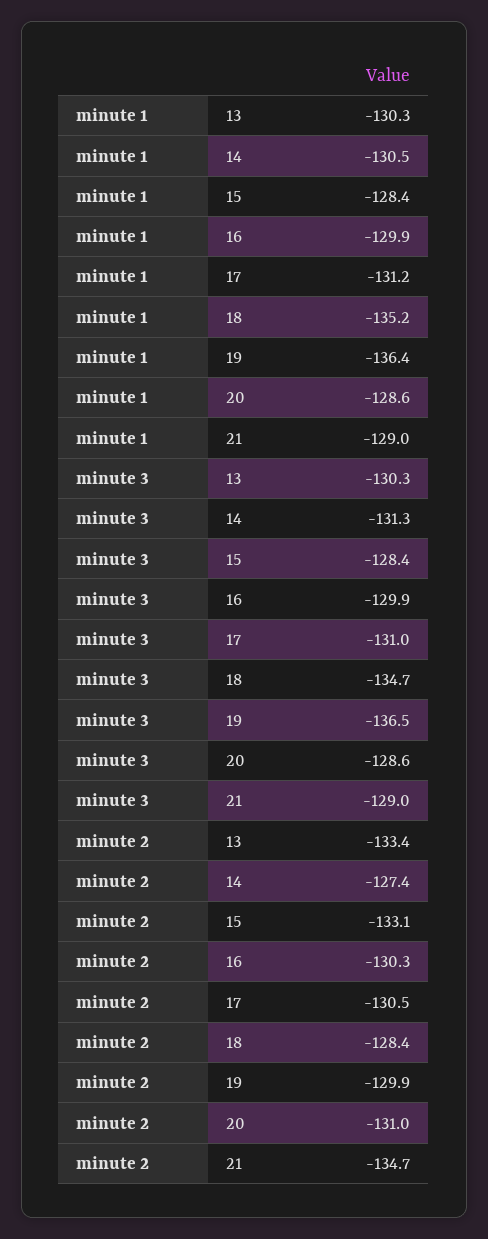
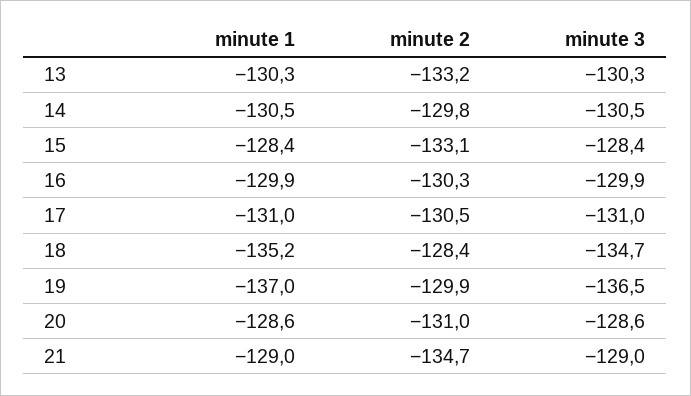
minute 1, 17: -131.2 -> -131
minute 1, 19: -136.4 -> -137
minute 3, 14: -131.3 -> -130.5
minute 2, 13: -133.4 -> -133.2
minute 2, 14: -127.4 -> -129.8

